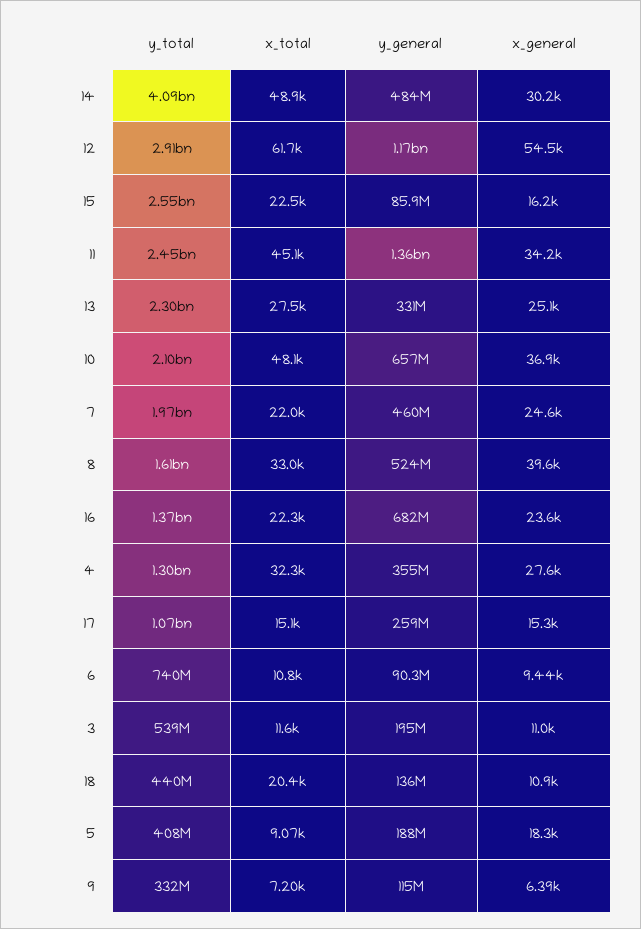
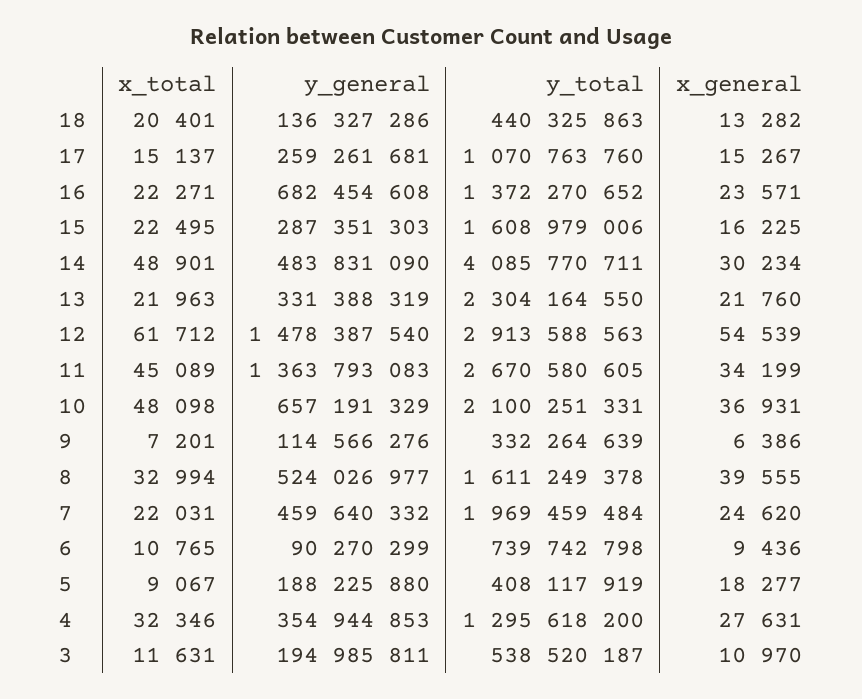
y_general, 12: 1170000000 -> 1478387540
y_total, 15: 2550000000 -> 1608979006
y_general, 15: 85900000 -> 287351303
y_total, 11: 2450000000 -> 2670580605
x_total, 13: 27500 -> 21963
x_general, 13: 25100 -> 21760
x_general, 18: 10900 -> 13282

